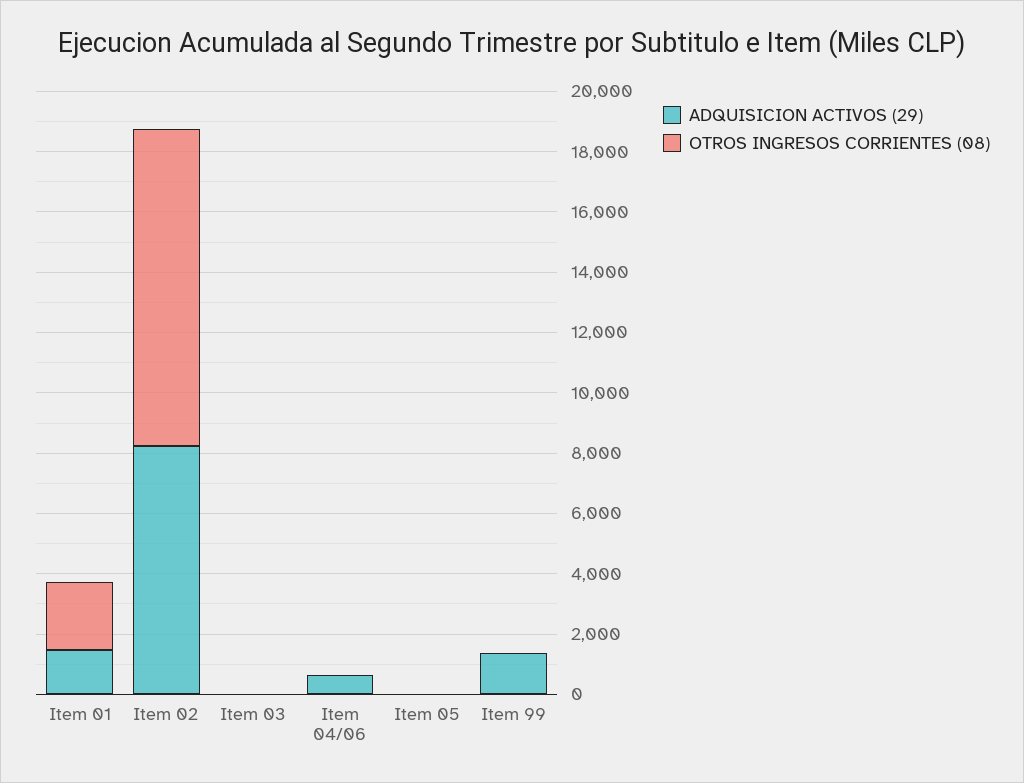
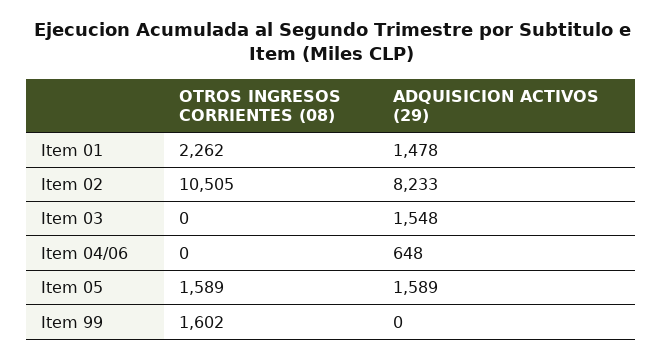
ADQUISICION ACTIVOS (29), Item 03: 0 -> 1548
ADQUISICION ACTIVOS (29), Item 05: 0 -> 1589
OTROS INGRESOS CORRIENTES (08), Item 05: 0 -> 1589
ADQUISICION ACTIVOS (29), Item 99: 1500 -> 0
OTROS INGRESOS CORRIENTES (08), Item 99: 0 -> 1602

